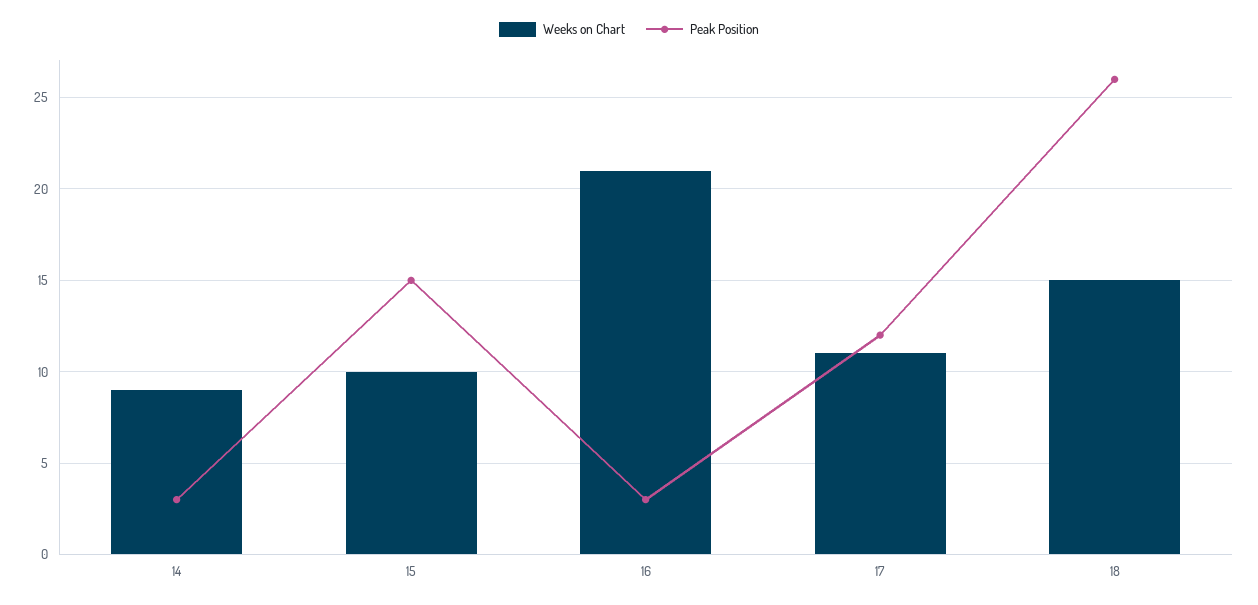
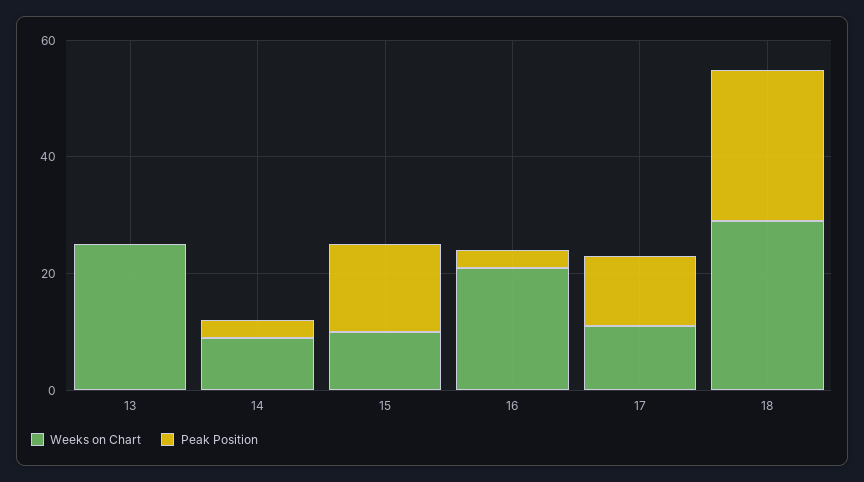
Weeks on Chart, 18: 15 -> 30
Weeks on Chart, 13: none -> 25
Peak Position, 13: none -> 0

